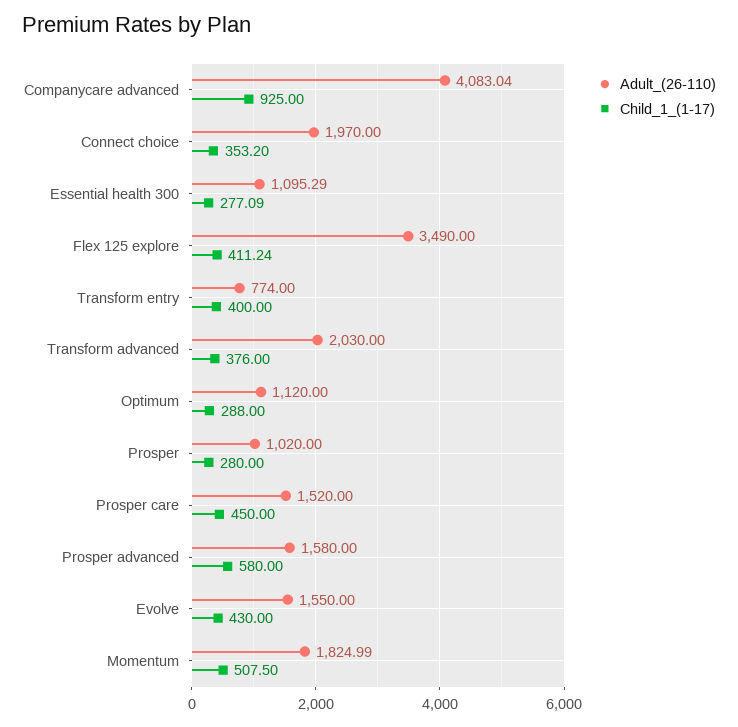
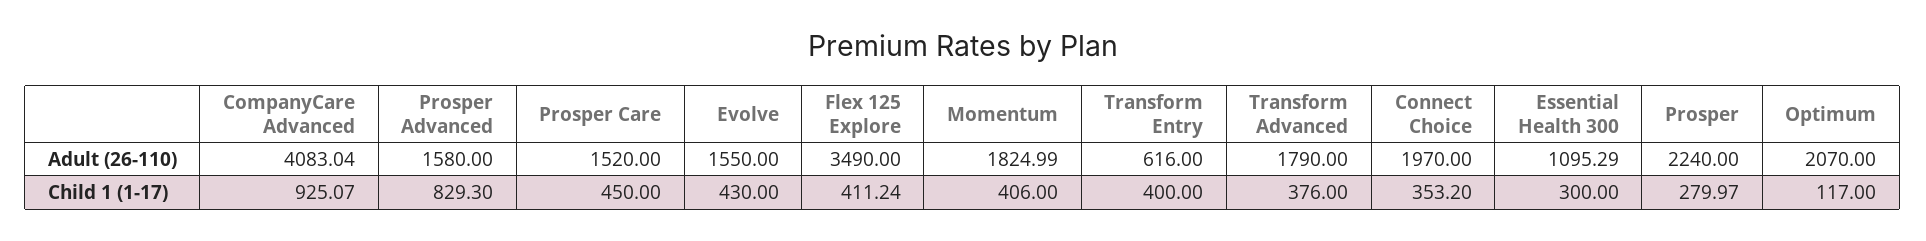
Child_1_(1-17), Companycare advanced: 925 -> 925.07
Child_1_(1-17), Essential health 300: 277.09 -> 300
Adult_(26-110), Transform entry: 774 -> 616
Adult_(26-110), Transform advanced: 2030 -> 1790
Adult_(26-110), Optimum: 1120 -> 2070
Child_1_(1-17), Optimum: 288 -> 117
Adult_(26-110), Prosper: 1020 -> 2240
Child_1_(1-17), Prosper: 280 -> 279.97
Child_1_(1-17), Prosper advanced: 580 -> 829.3
Child_1_(1-17), Momentum: 507.5 -> 406

